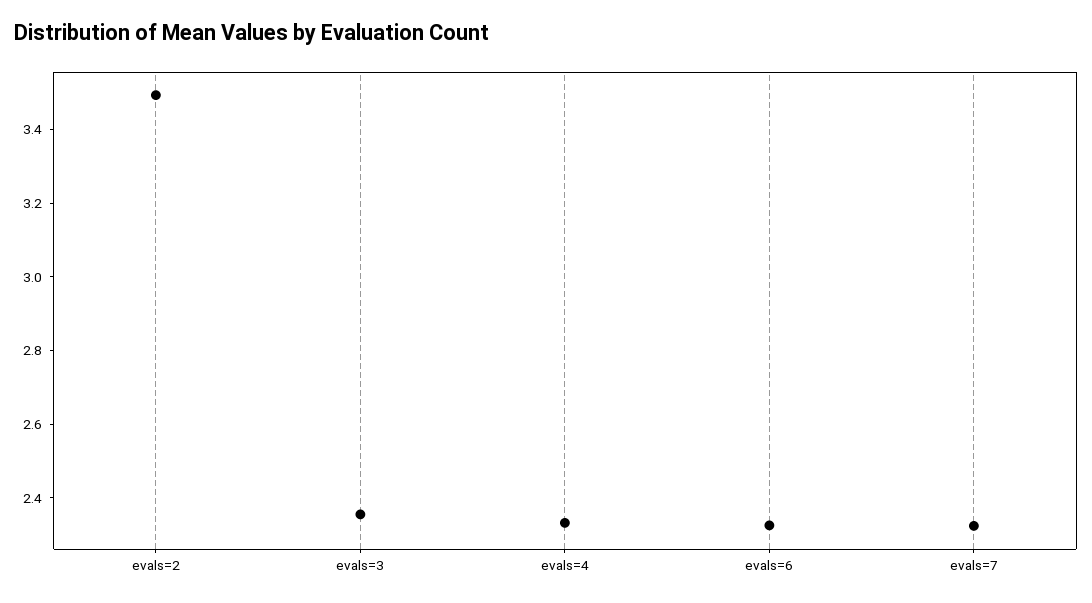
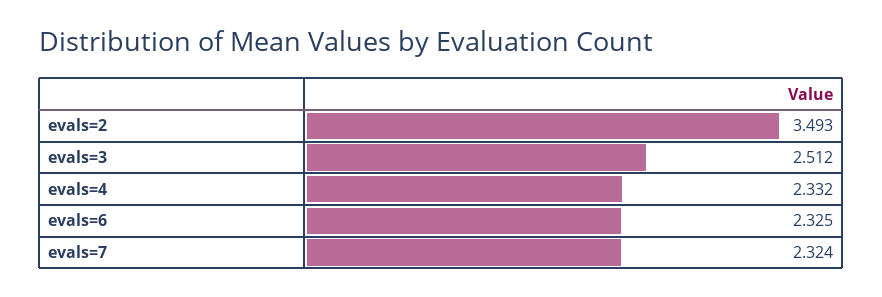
evals=3: 2.35 -> 2.512

